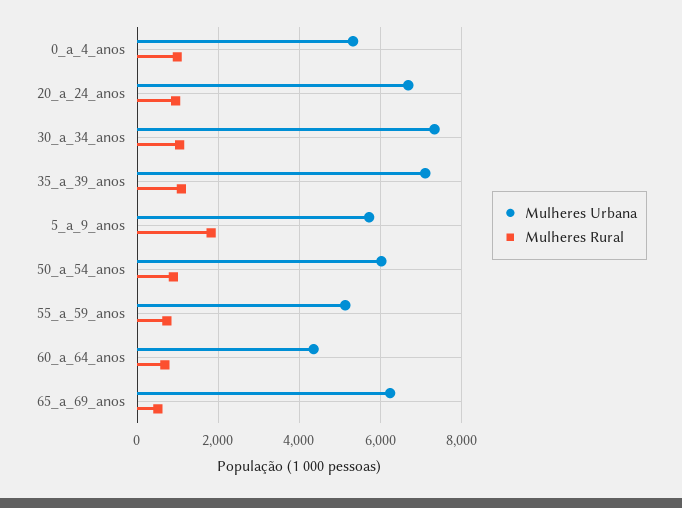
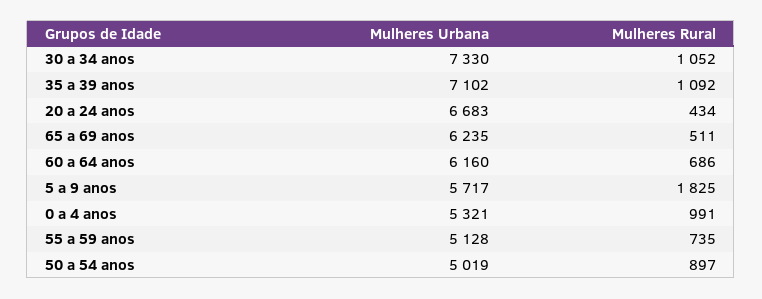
Mulheres Rural, 20_a_24_anos: 1000 -> 434
Mulheres Urbana, 50_a_54_anos: 6000 -> 5019
Mulheres Urbana, 60_a_64_anos: 4400 -> 6160

